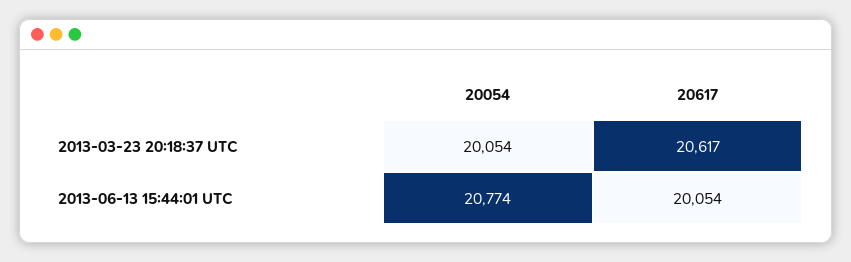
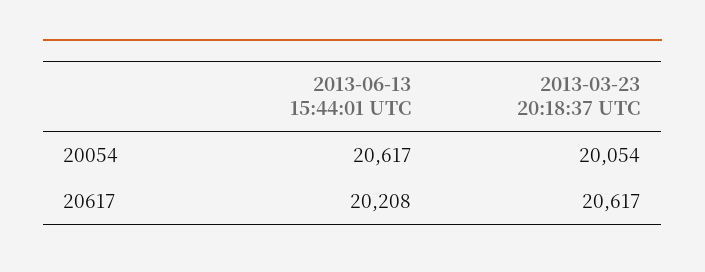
20054, 2013-06-13 15:44:01 UTC: 20774 -> 20617
20617, 2013-06-13 15:44:01 UTC: 20054 -> 20208

